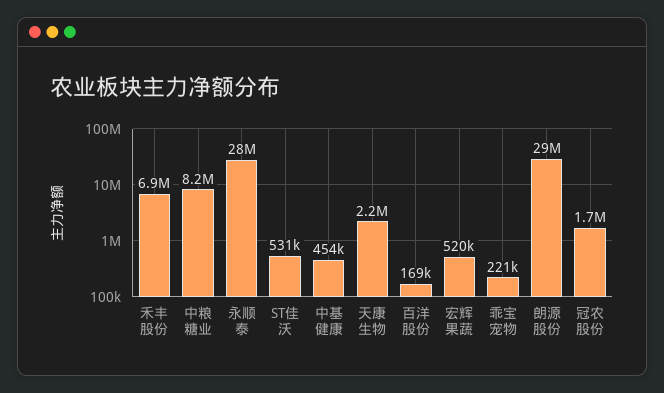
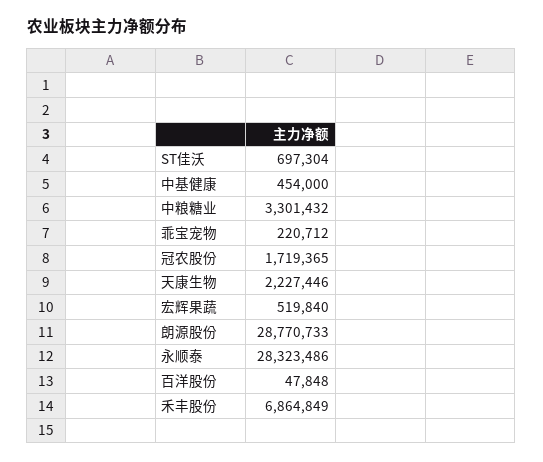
中粮糖业: 8200000 -> 3301432
ST佳沃: 531000 -> 697304
百洋股份: 169000 -> 47848

